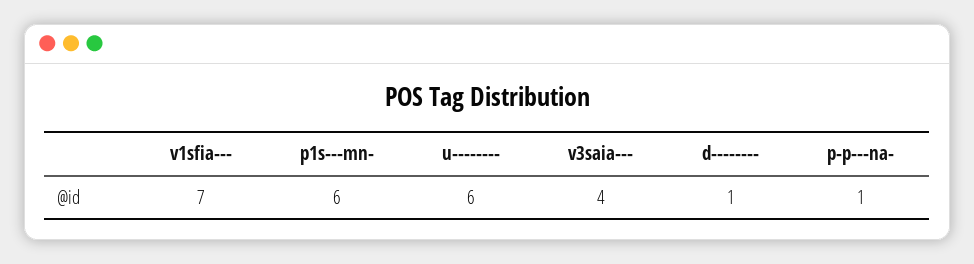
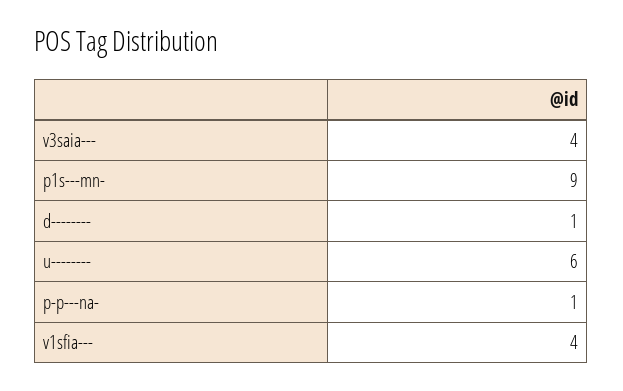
v1sfia---: 7 -> 4
p1s---mn-: 6 -> 9

